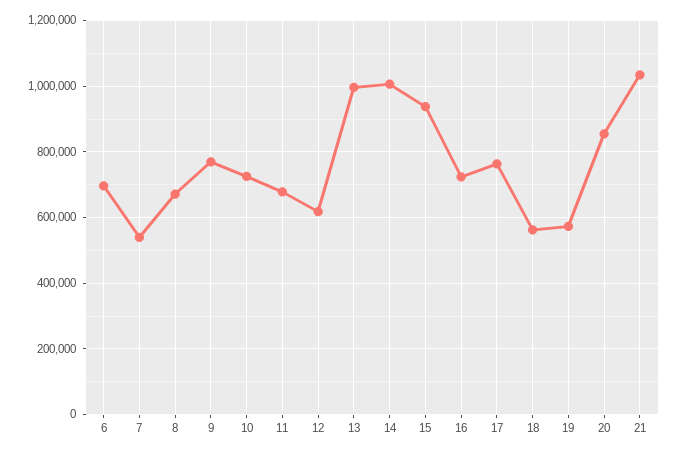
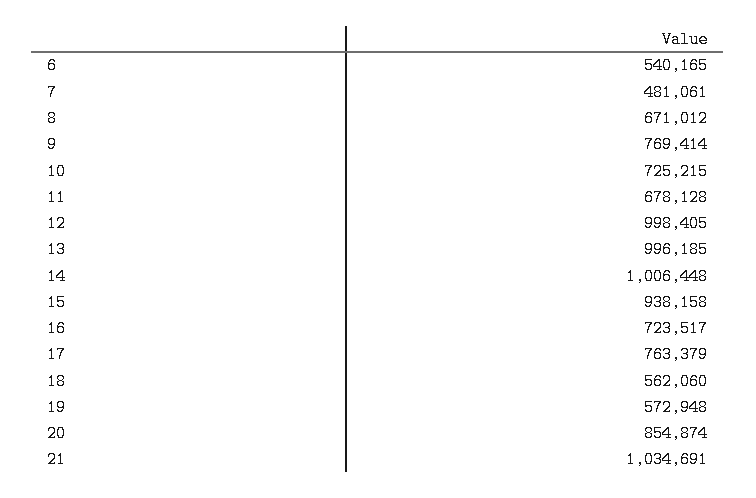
6: 700000 -> 540165
7: 540000 -> 481061
12: 620000 -> 998405

